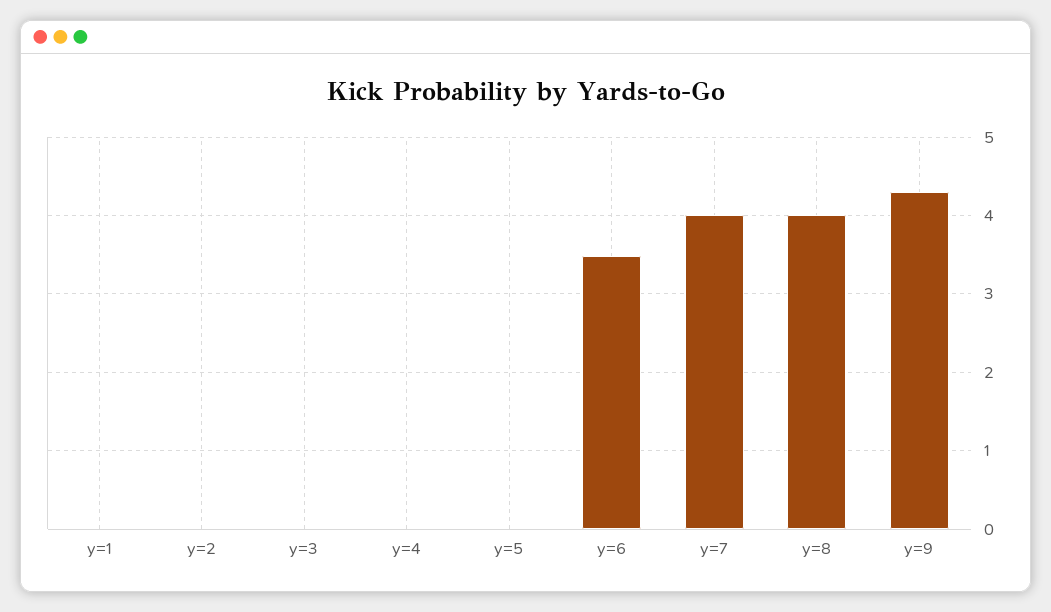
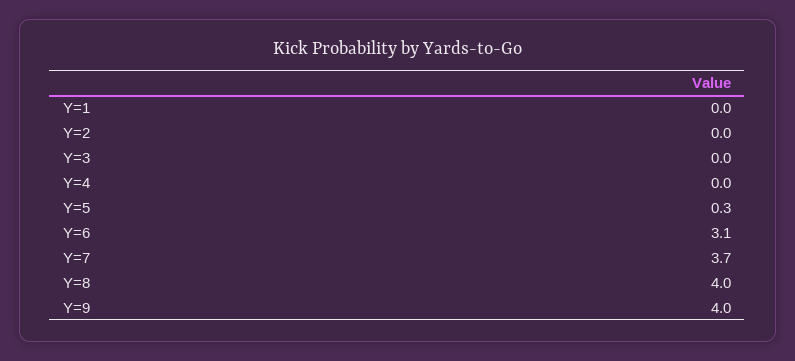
y=5: 0 -> 0.3
y=6: 3.5 -> 3.1
y=7: 4 -> 3.7
y=9: 4.3 -> 4

